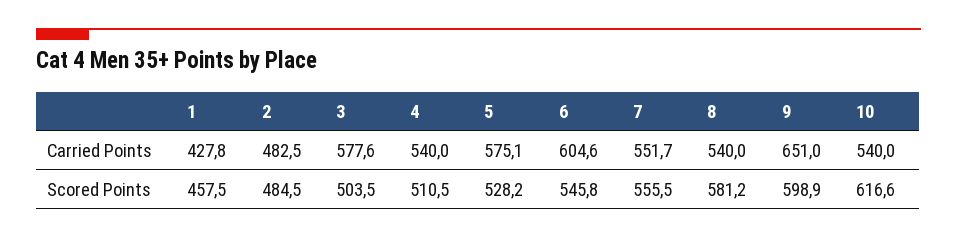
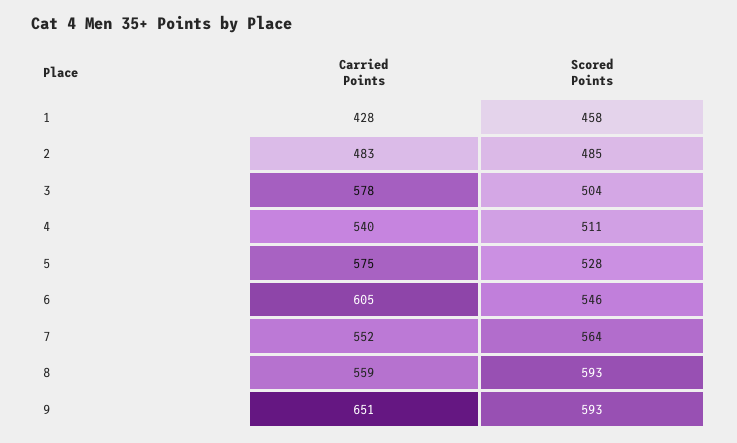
8, Carried Points: 540 -> 559
10, Carried Points: 540 -> none
7, Scored Points: 555.5 -> 564
8, Scored Points: 581.2 -> 593
9, Scored Points: 598.9 -> 593
10, Scored Points: 616.6 -> none

